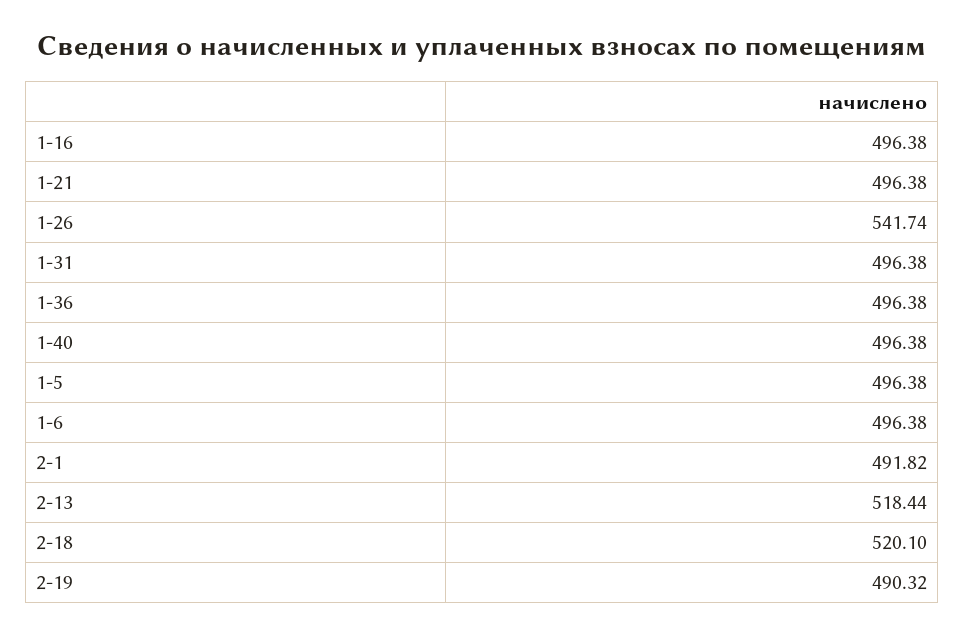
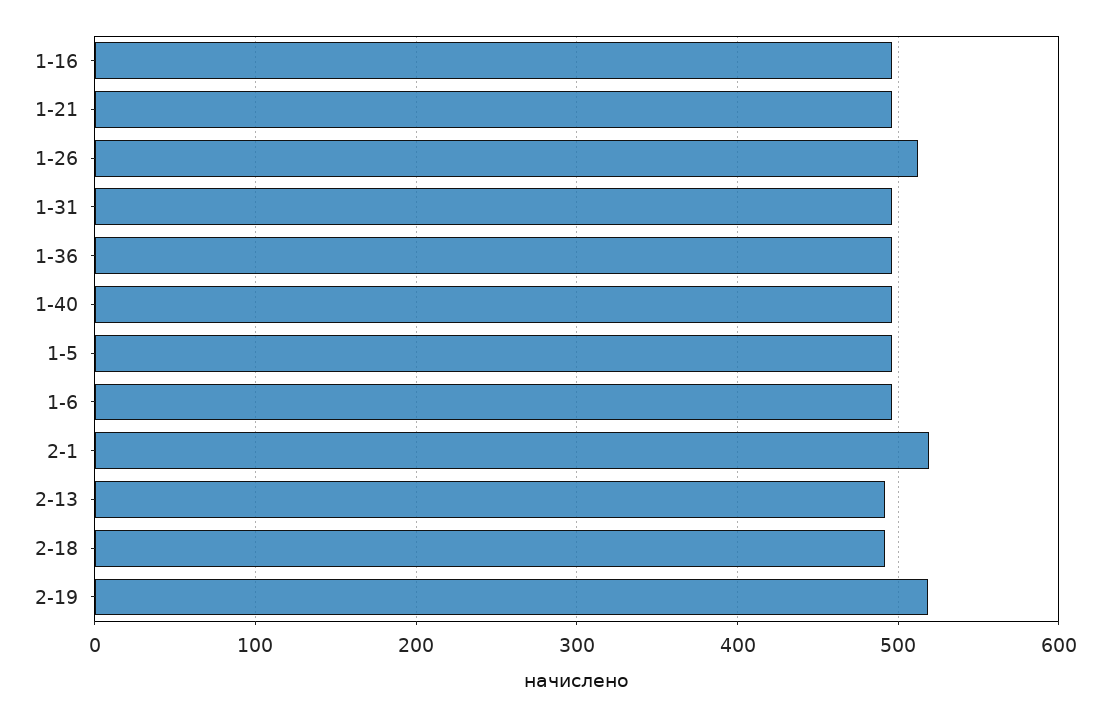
1-26: 541.74 -> 510
2-1: 491.82 -> 520
2-13: 518.44 -> 490
2-18: 520.1 -> 490
2-19: 490.32 -> 520

